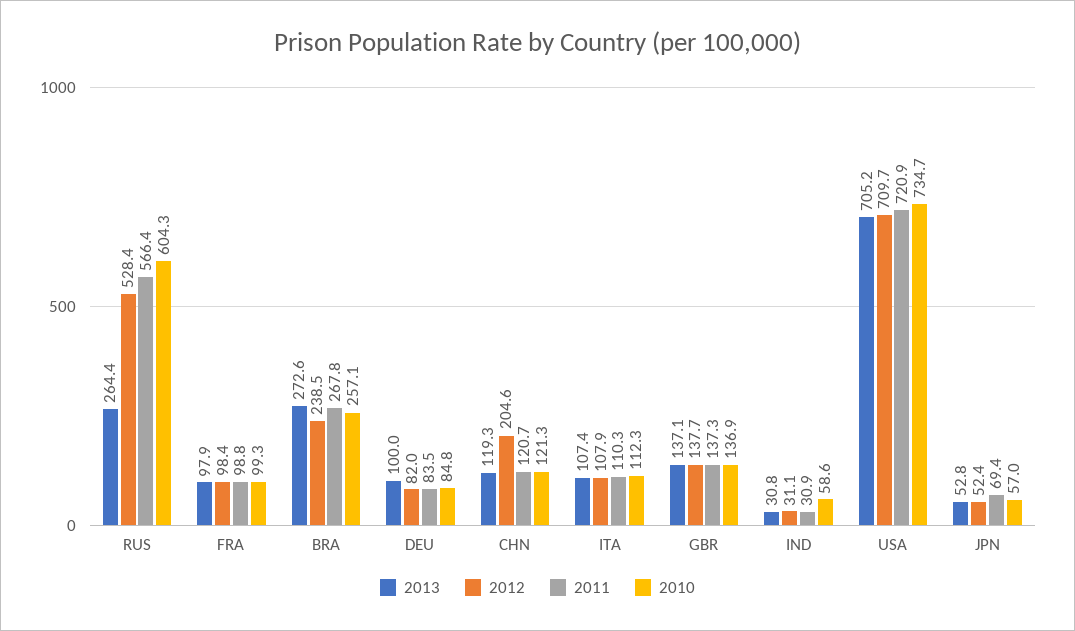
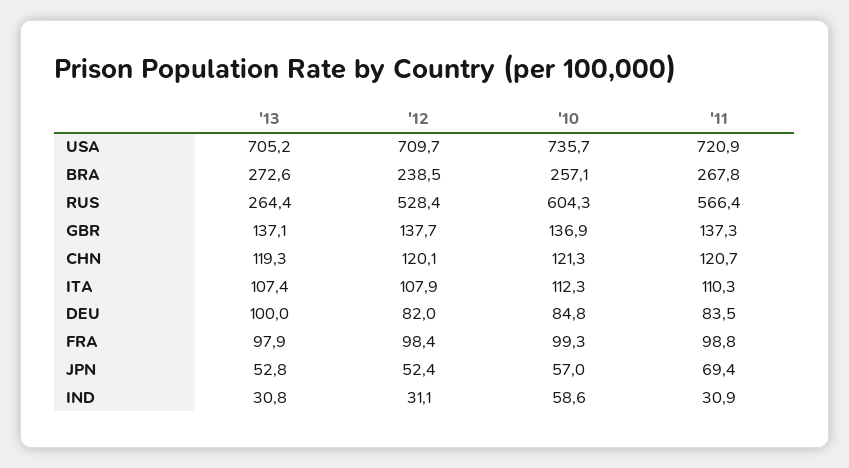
2012, CHN: 204.6 -> 120.1
2010, USA: 734.7 -> 735.7

